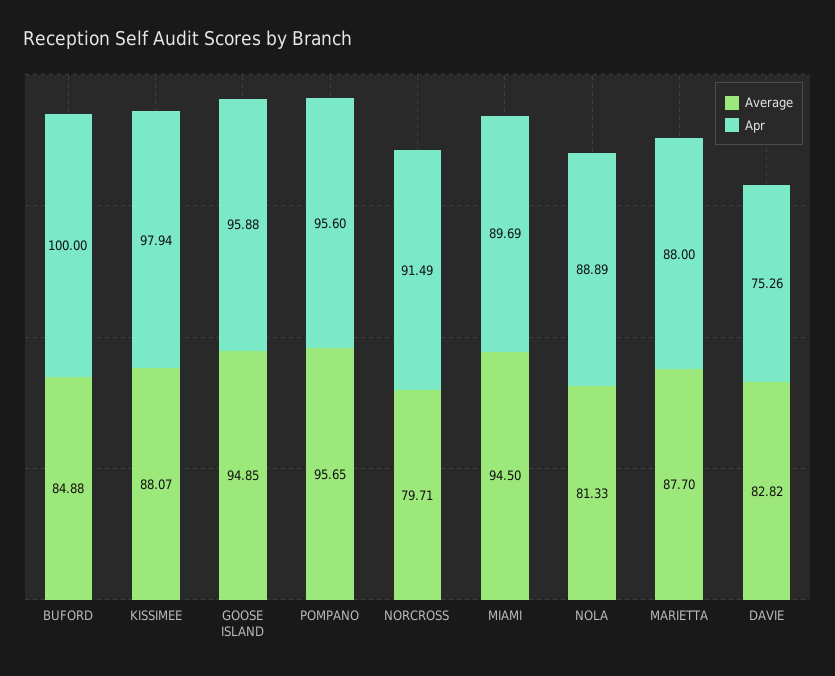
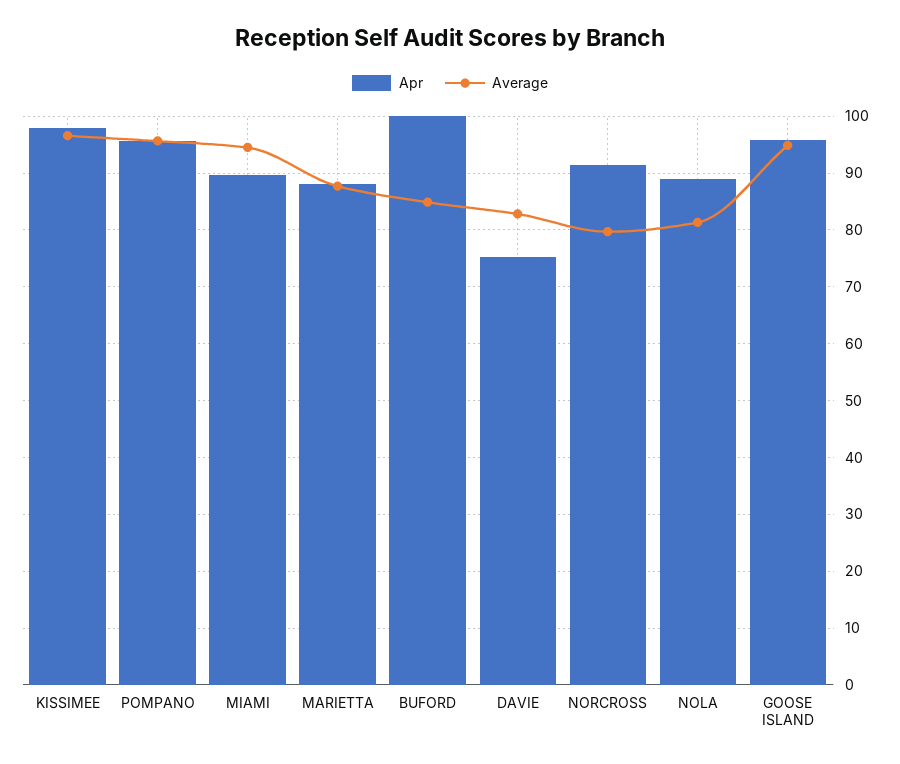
Average, KISSIMEE: 88.07 -> 96

